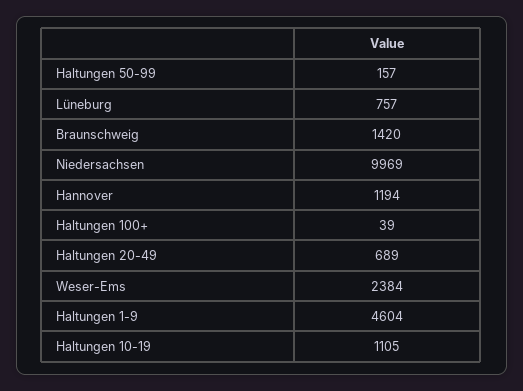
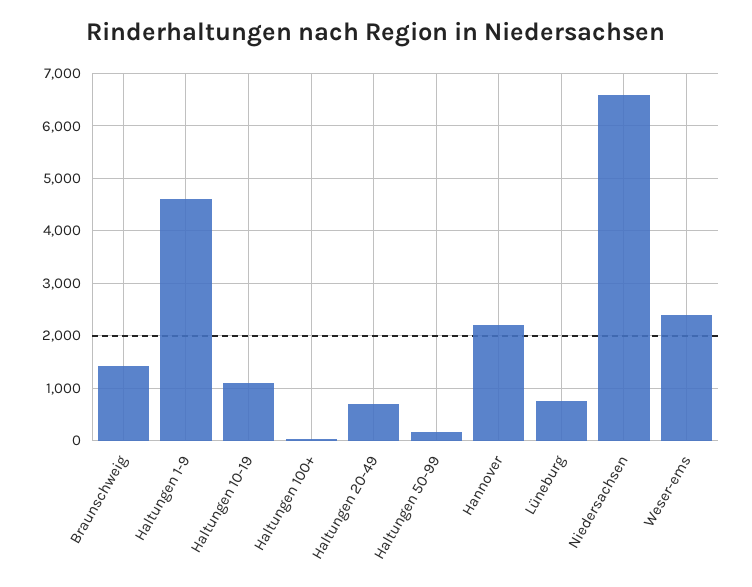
Niedersachsen: 9969 -> 6600
Hannover: 1194 -> 2200

